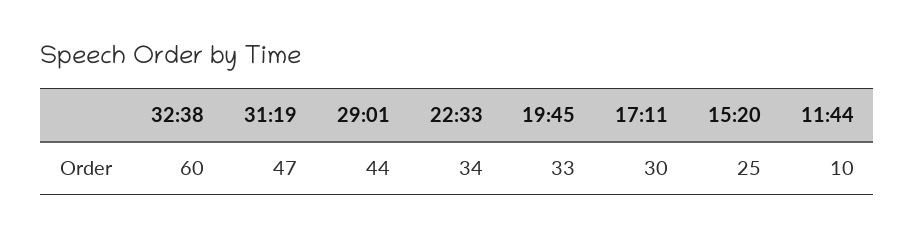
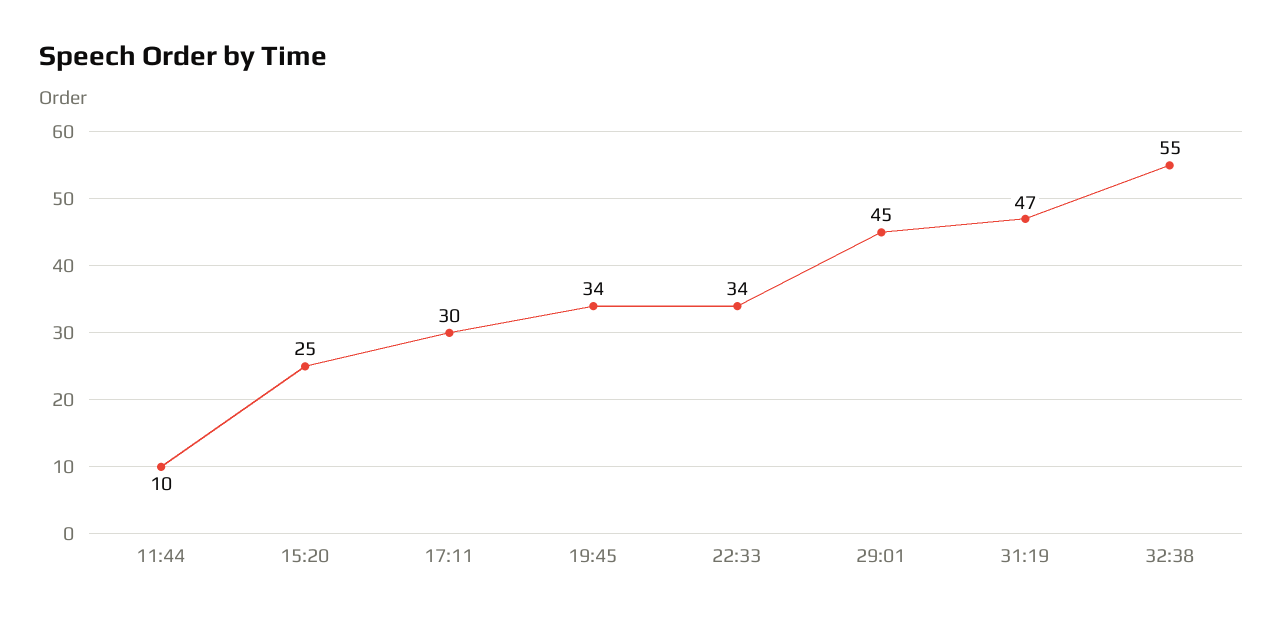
32:38: 60 -> 55
29:01: 44 -> 45
19:45: 33 -> 34

